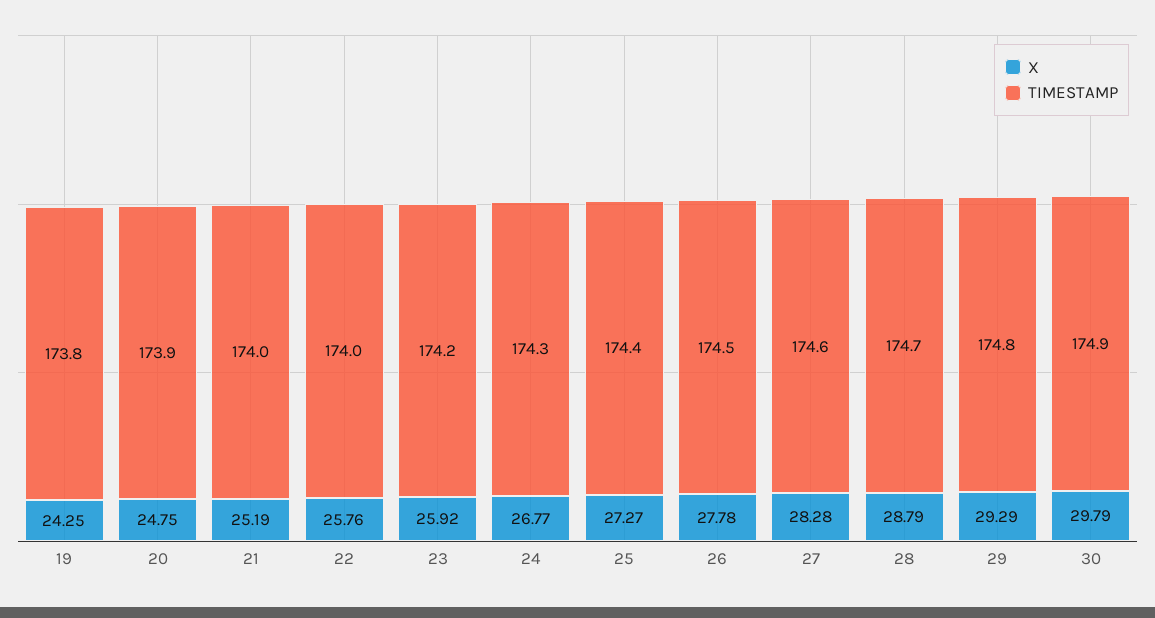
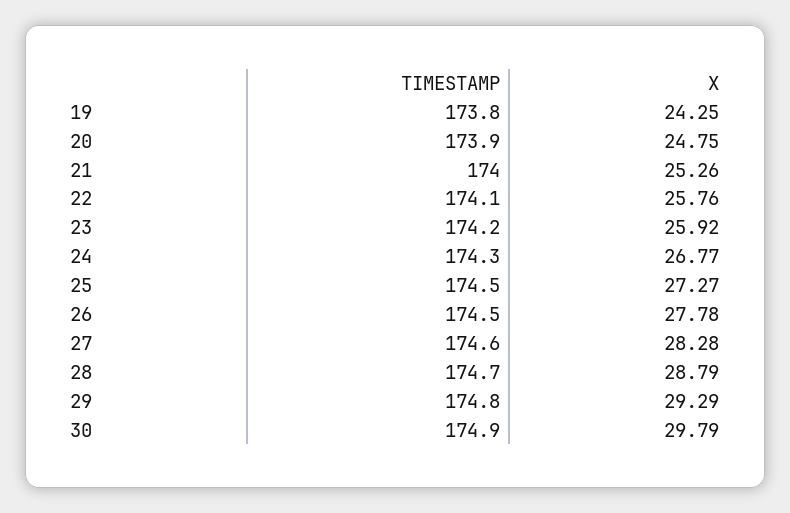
X, 21: 25.19 -> 25.26
TIMESTAMP, 22: 174 -> 174.1
TIMESTAMP, 25: 174.4 -> 174.5

